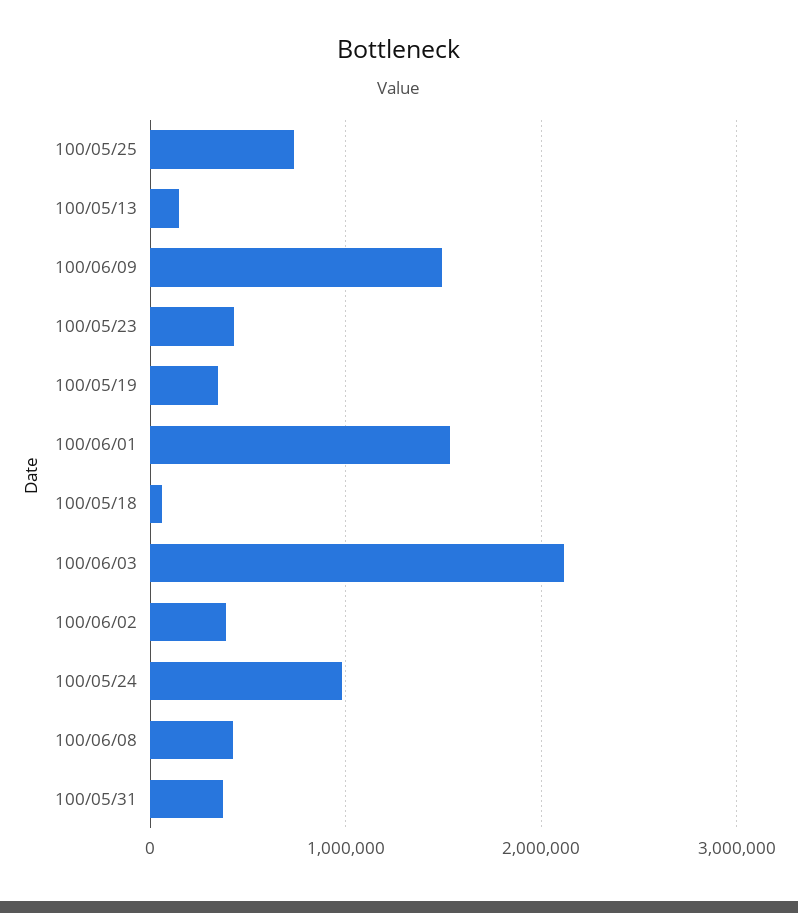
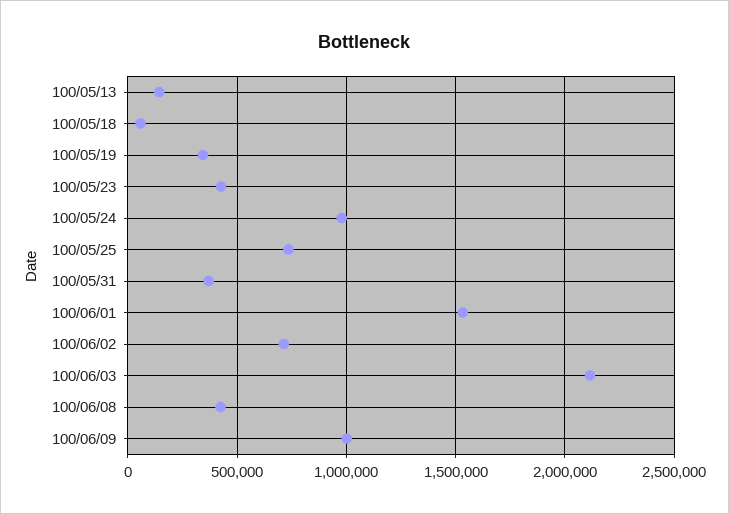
100/06/09: 1500000 -> 1000000
100/06/02: 400000 -> 700000

